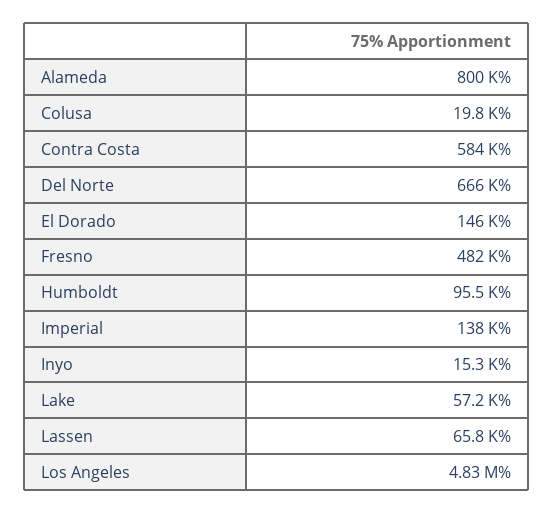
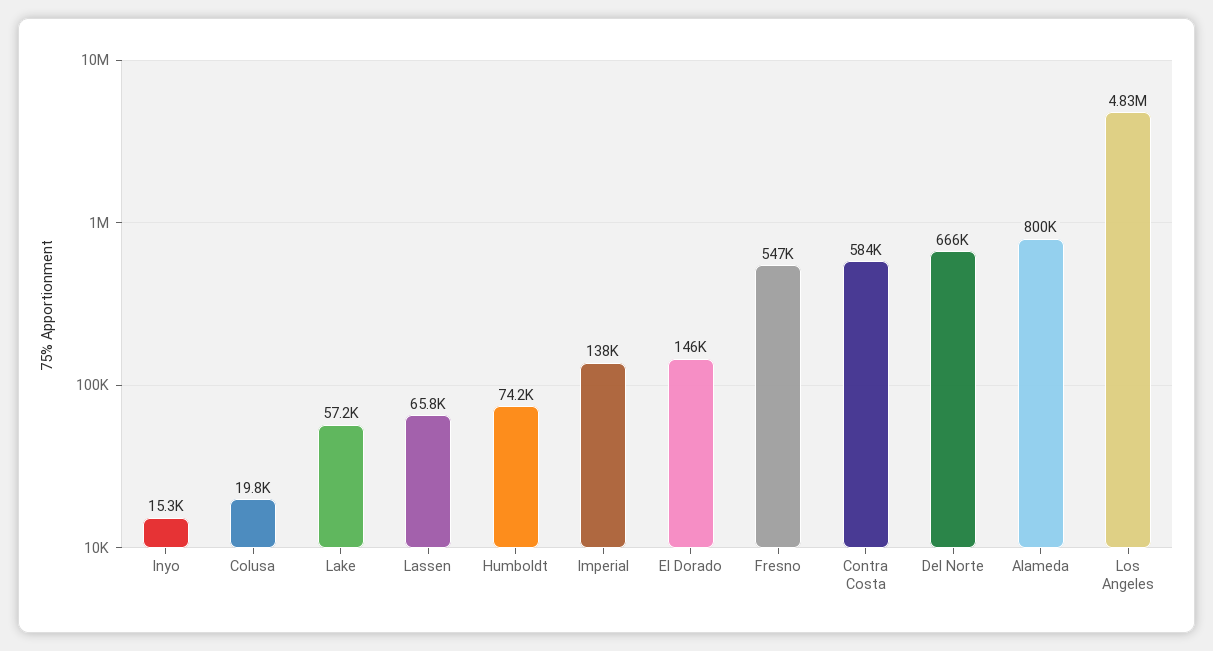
Fresno: 482000 -> 547000
Humboldt: 95500 -> 74200

